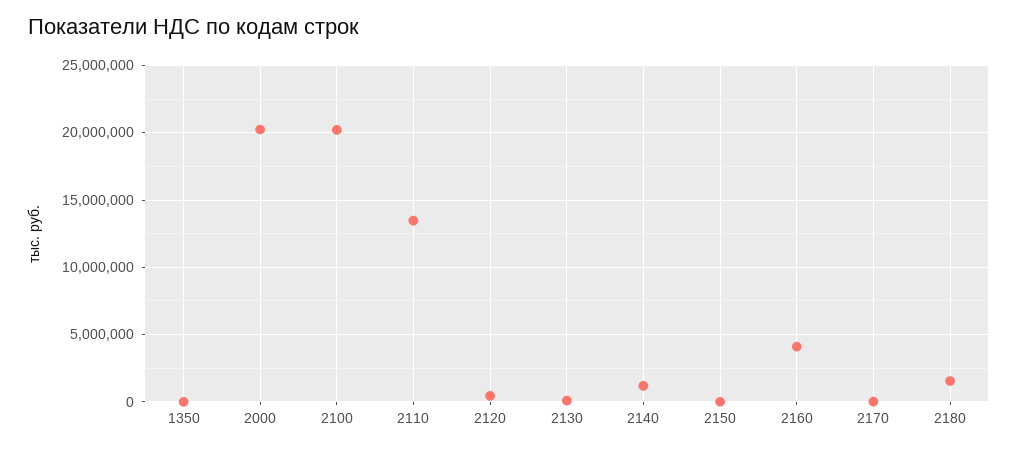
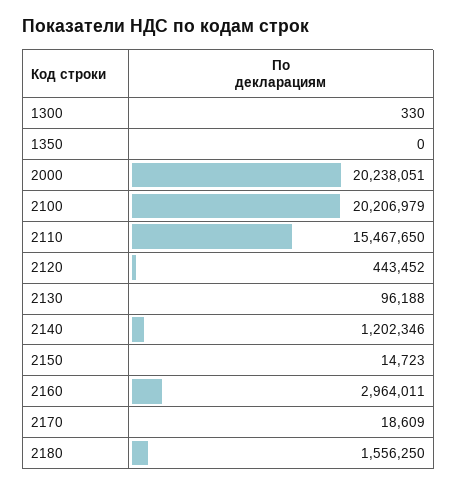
2110: 13500000 -> 15467650
2160: 4000000 -> 2964011
1300: none -> 330

